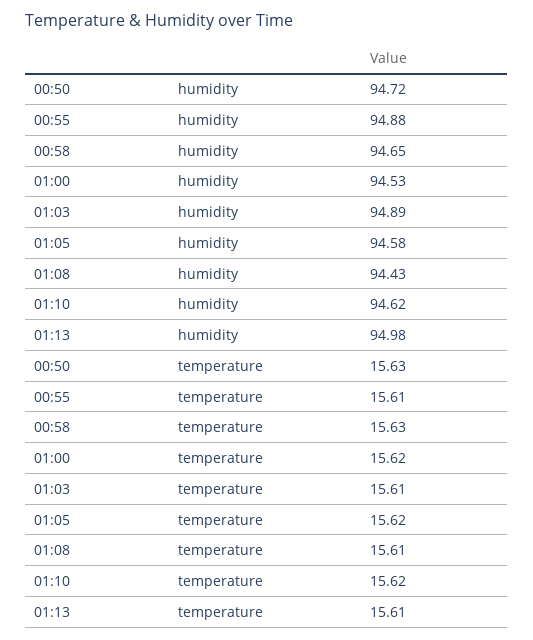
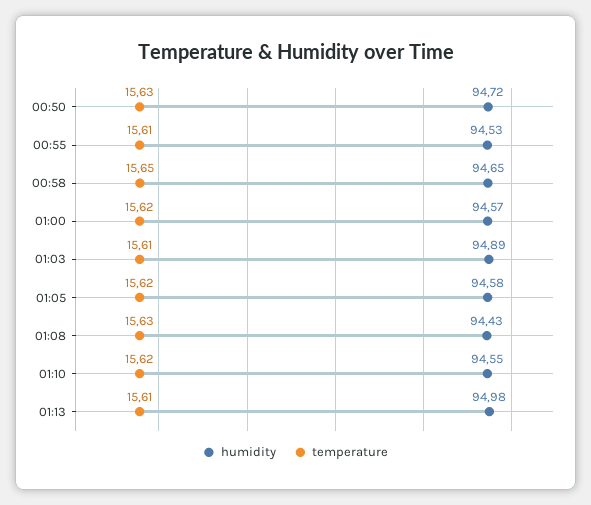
humidity, 00:55: 94.88 -> 94.53
humidity, 01:00: 94.53 -> 94.57
humidity, 01:10: 94.62 -> 94.55
temperature, 00:58: 15.63 -> 15.65
temperature, 01:08: 15.61 -> 15.63

